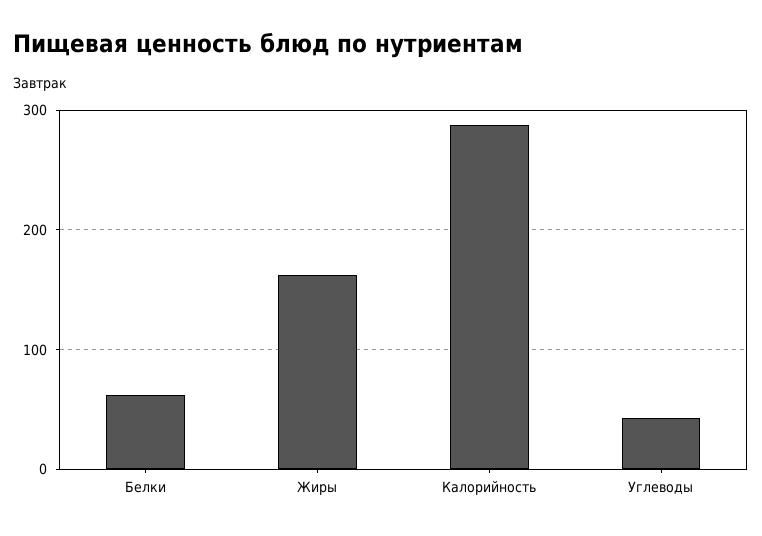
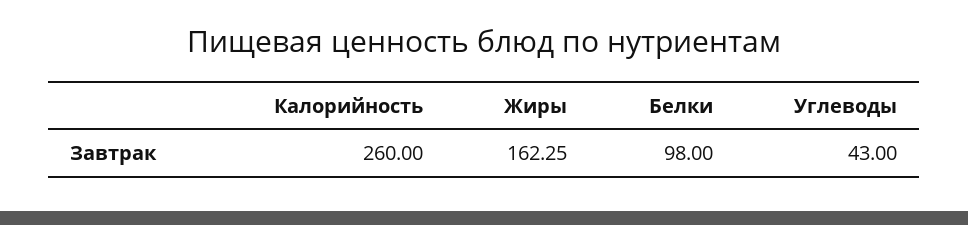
Белки: 60 -> 98
Калорийность: 290 -> 260

